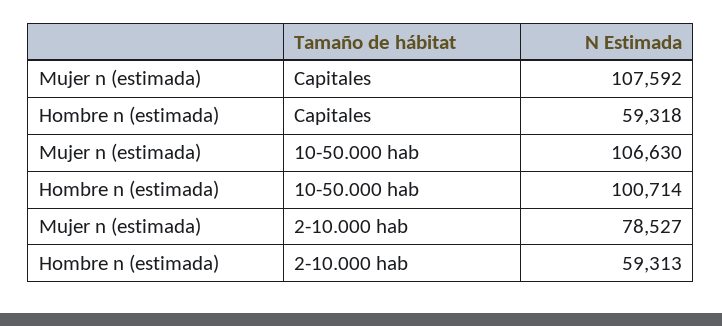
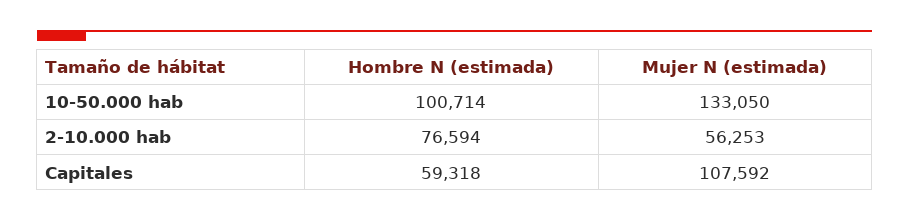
Mujer n (estimada), 10-50.000 hab: 106630 -> 133050
Mujer n (estimada), 2-10.000 hab: 78527 -> 56253
Hombre n (estimada), 2-10.000 hab: 59313 -> 76594

